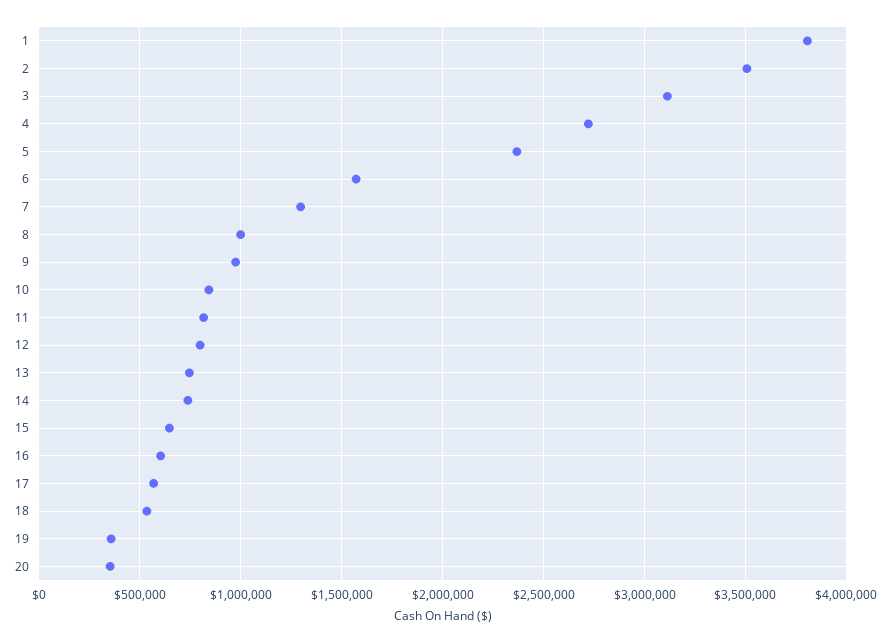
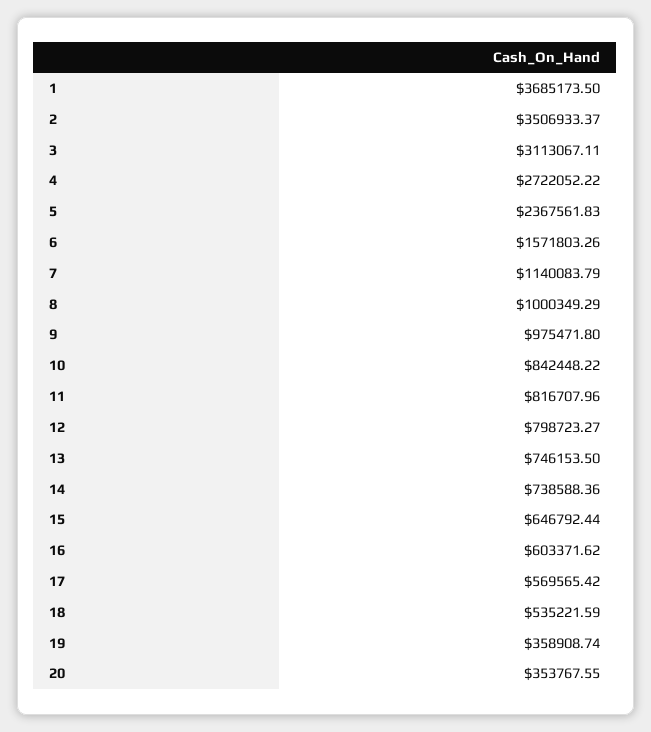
1: 3800000 -> 3685173.5
7: 1300000 -> 1140083.79

